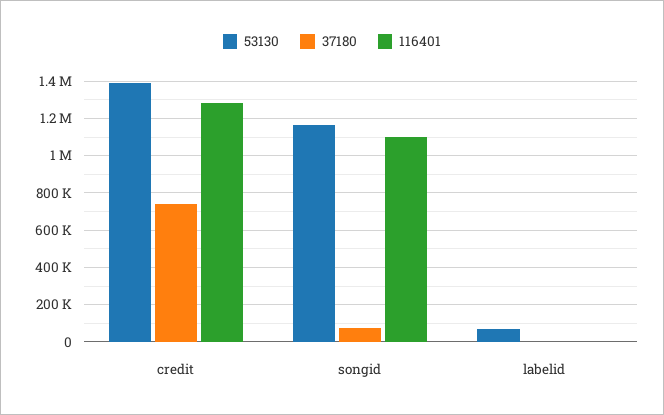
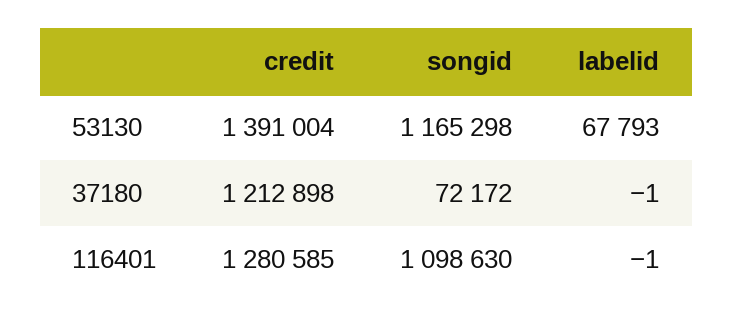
37180, credit: 750000 -> 1212898

